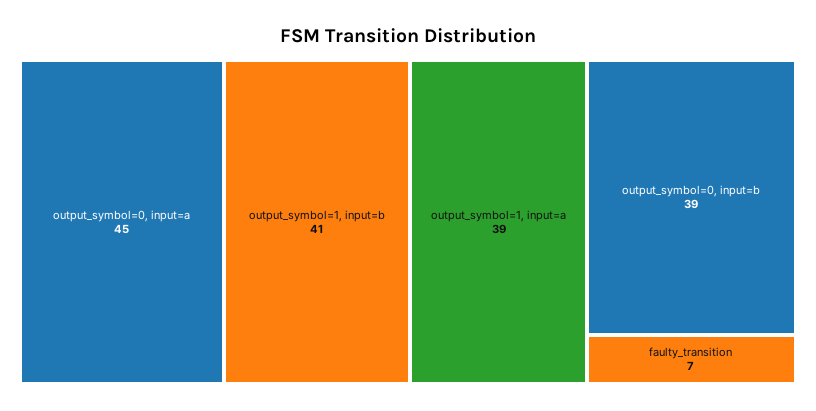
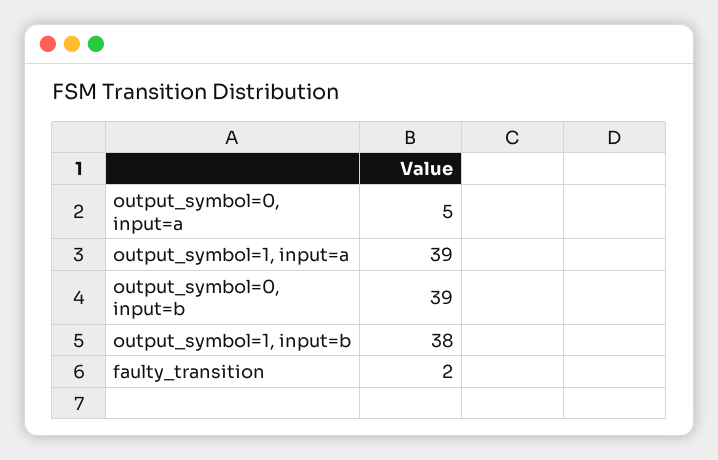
output_symbol=0, input=a: 45 -> 5
output_symbol=1, input=b: 41 -> 38
faulty_transition: 7 -> 2

